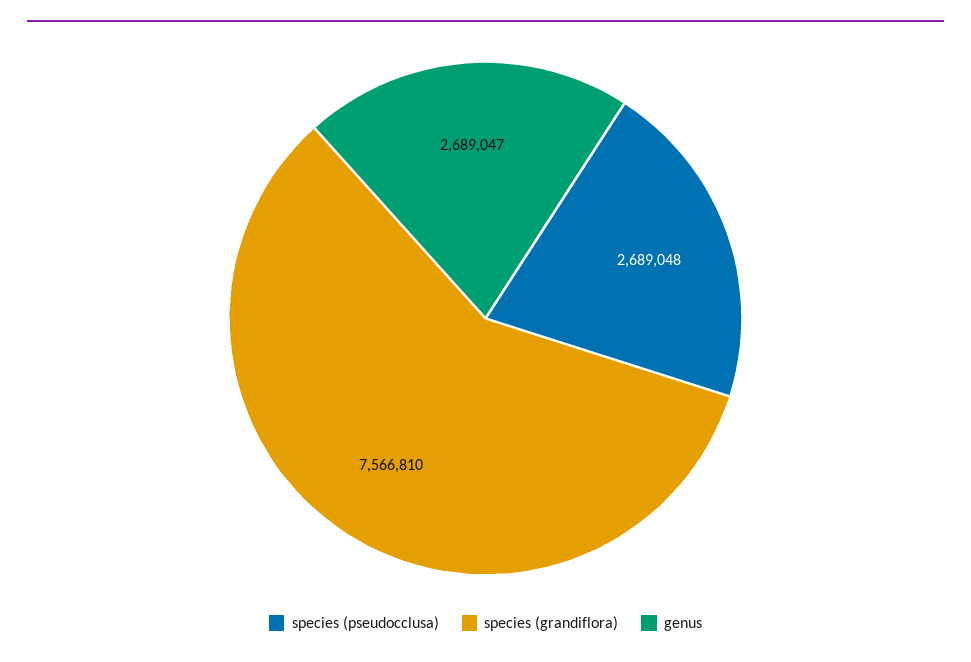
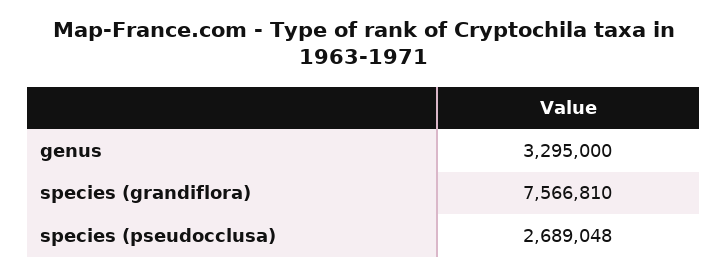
genus: 2689047 -> 3295000

